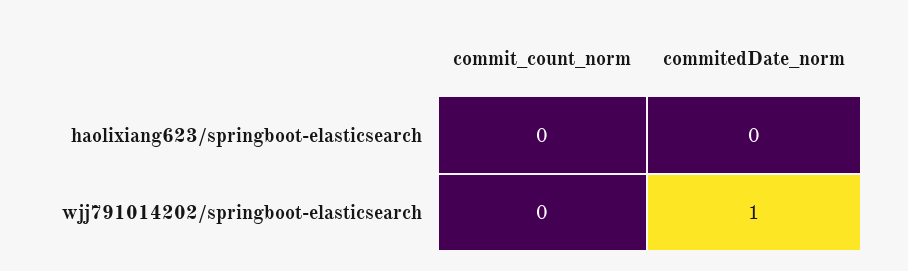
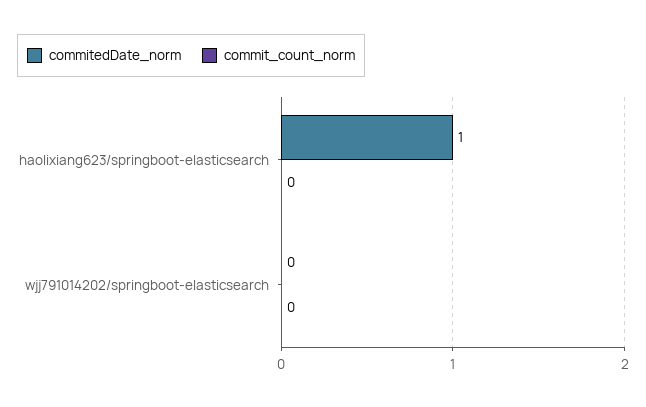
commitedDate_norm, haolixiang623/springboot-elasticsearch: 0 -> 1
commitedDate_norm, wjj791014202/springboot-elasticsearch: 1 -> 0

